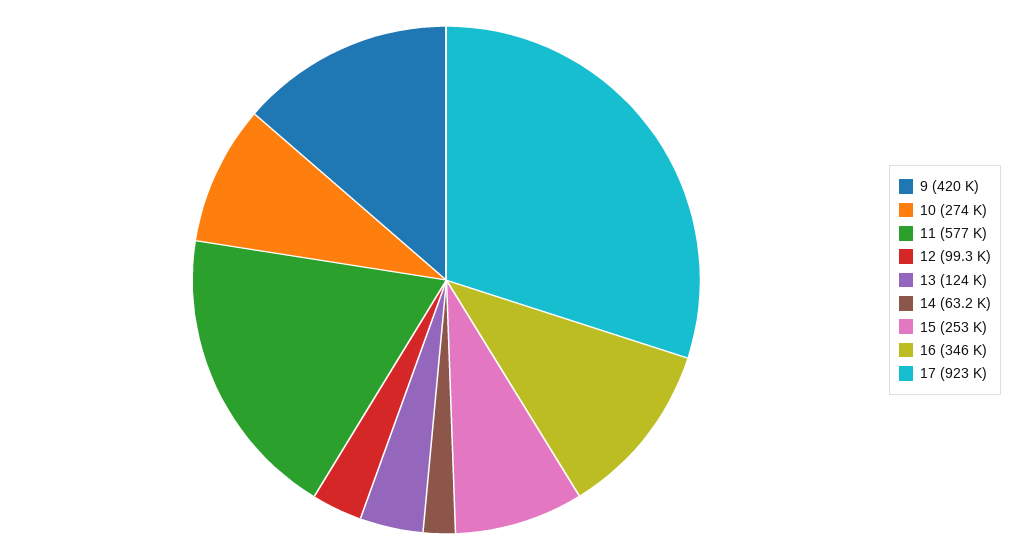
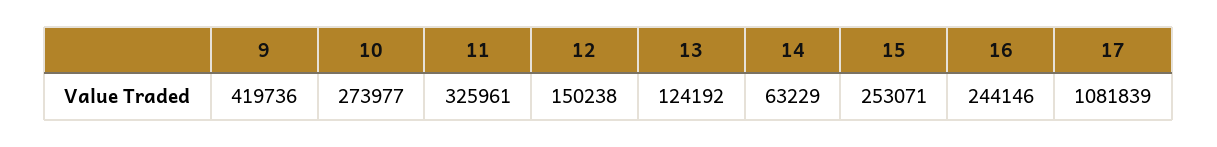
11: 577000 -> 325961
12: 99300 -> 150238
16: 346000 -> 244146
17: 923000 -> 1081839

